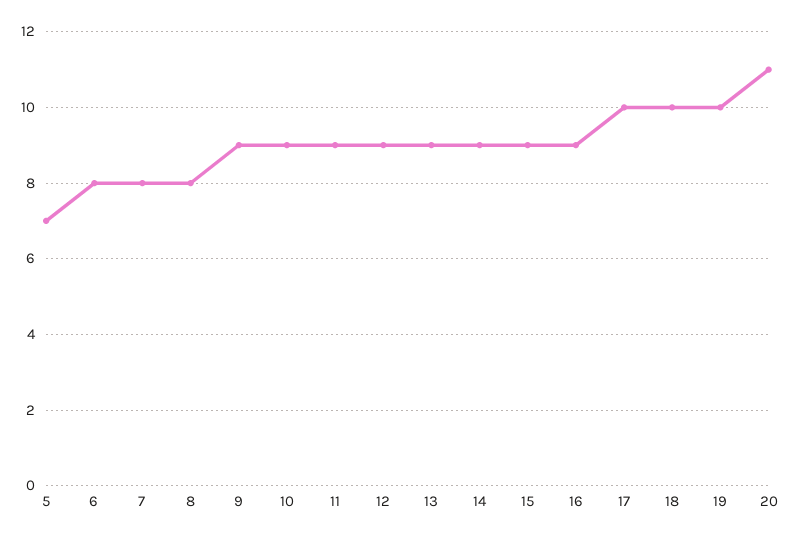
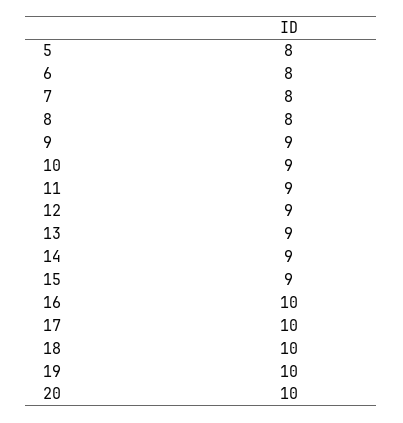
5: 7 -> 8
16: 9 -> 10
20: 11 -> 10

